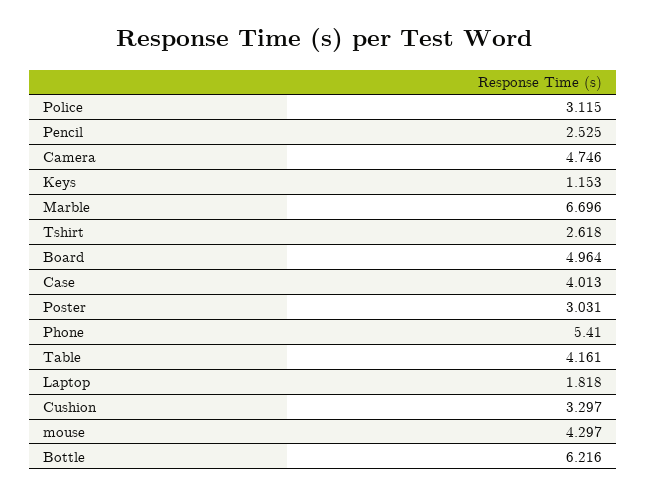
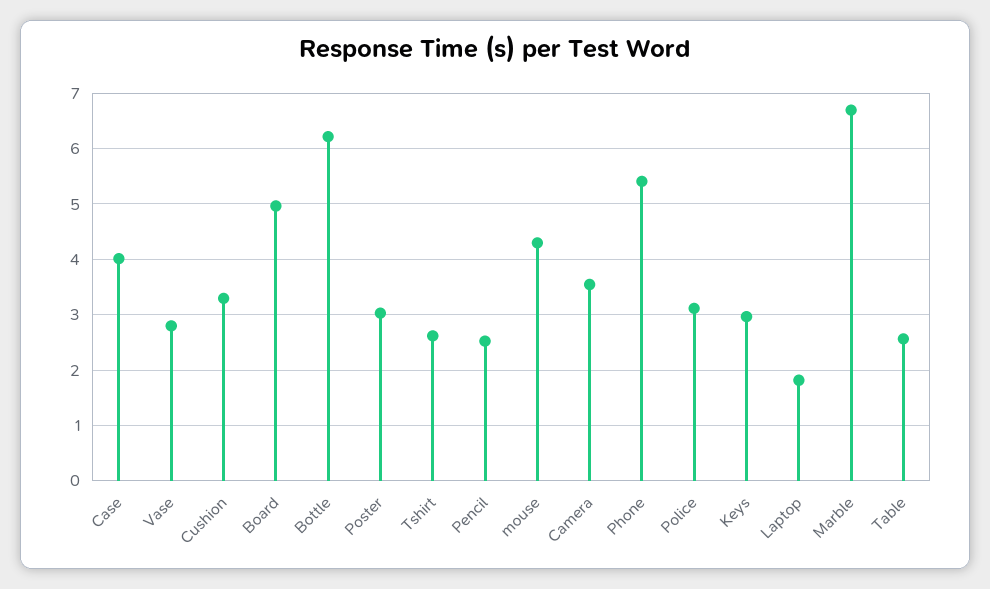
Camera: 4.746 -> 3.6
Keys: 1.153 -> 3
Table: 4.161 -> 2.6
Vase: none -> 2.8

